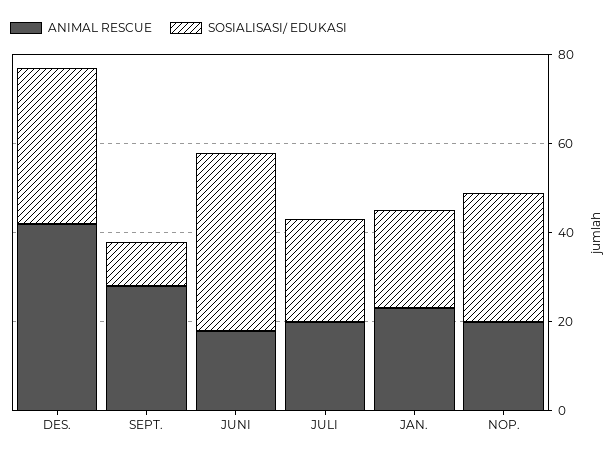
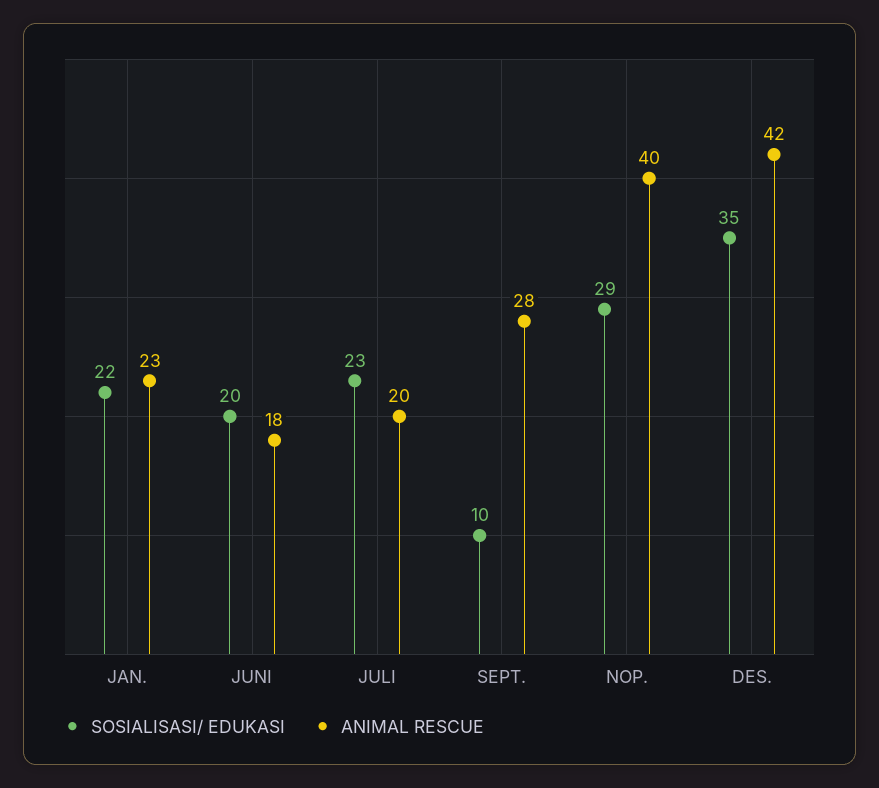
SOSIALISASI/ EDUKASI, JUNI: 40 -> 20
ANIMAL RESCUE, NOP.: 20 -> 40

